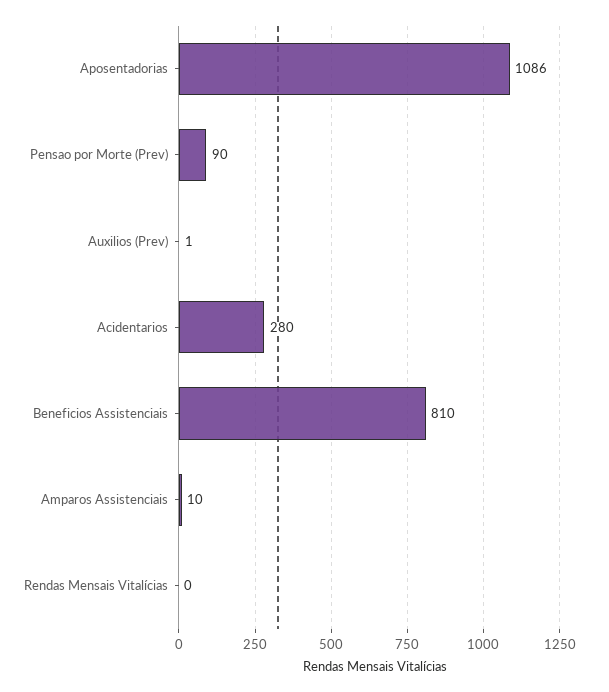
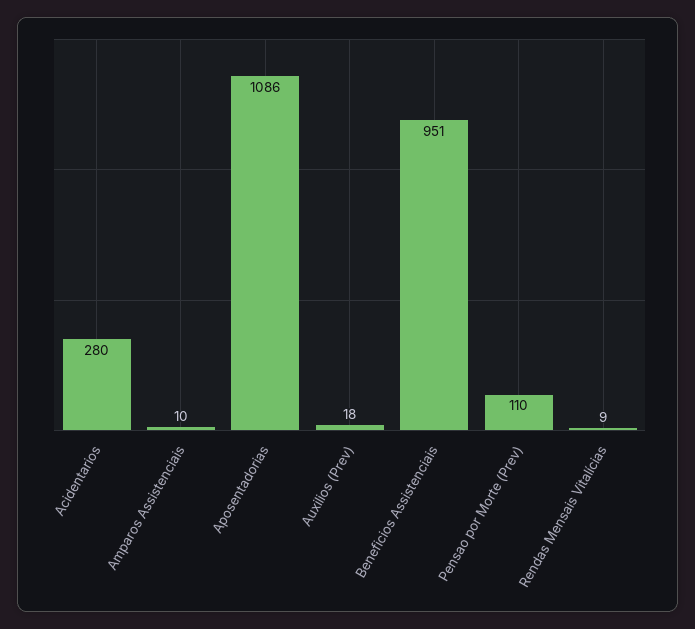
Pensao por Morte (Prev): 90 -> 110
Auxilios (Prev): 1 -> 18
Beneficios Assistenciais: 810 -> 951
Rendas Mensais Vitalícias: 0 -> 9

